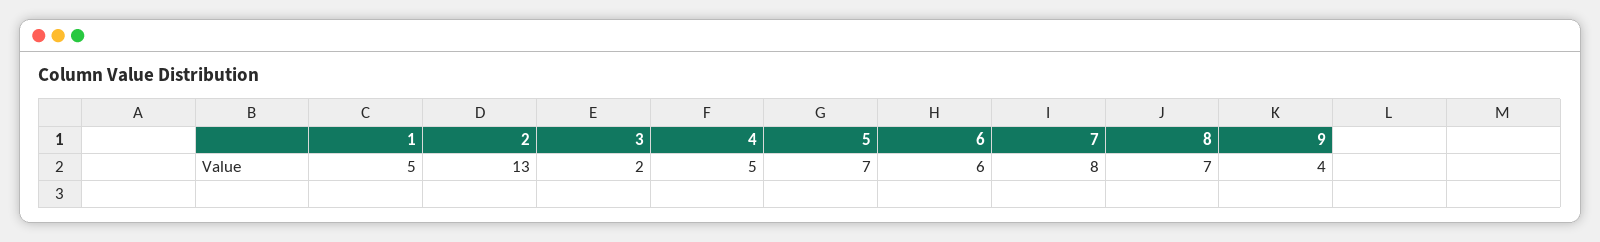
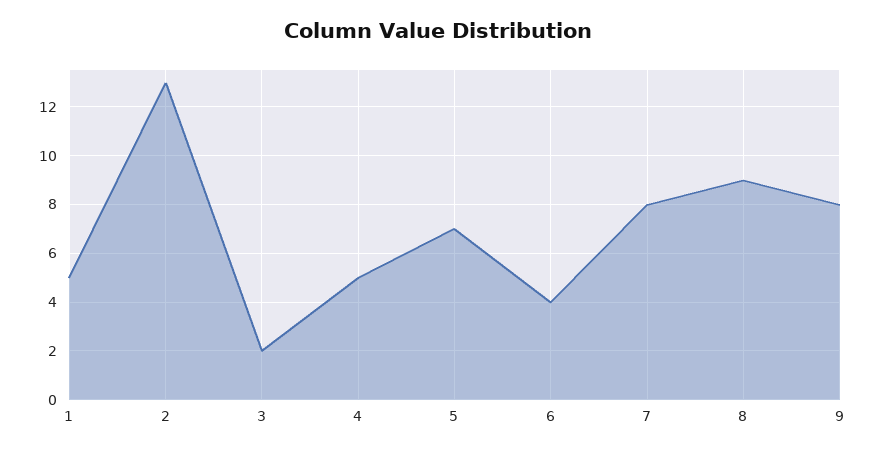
6: 6 -> 4
8: 7 -> 9
9: 4 -> 8

